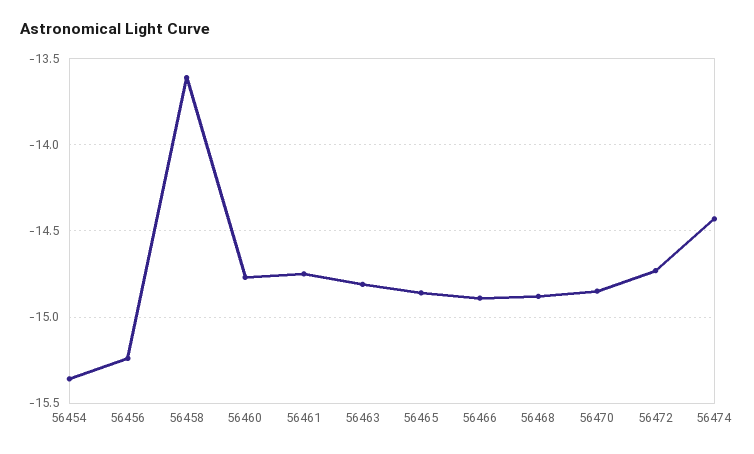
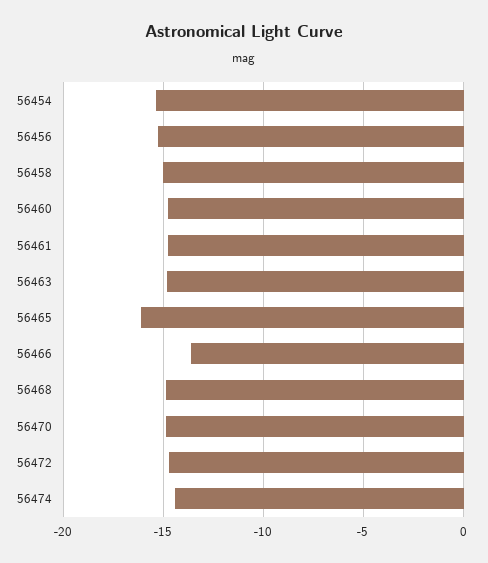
56458: -13.6 -> -15
56465: -14.85 -> -16
56466: -14.9 -> -13.5

